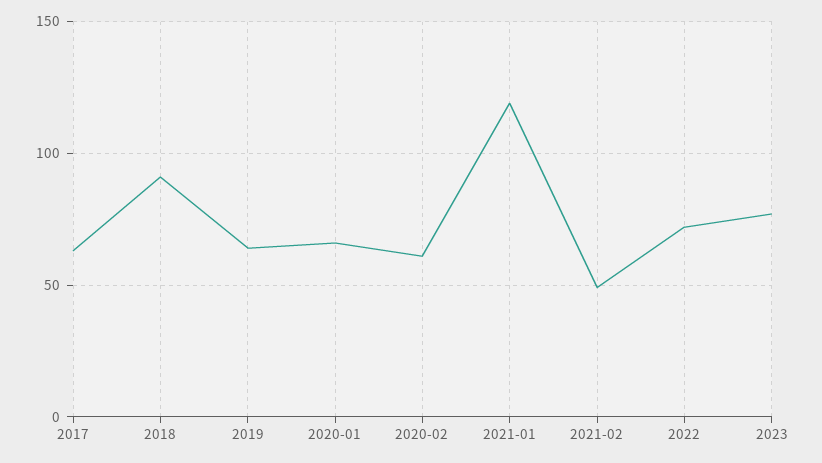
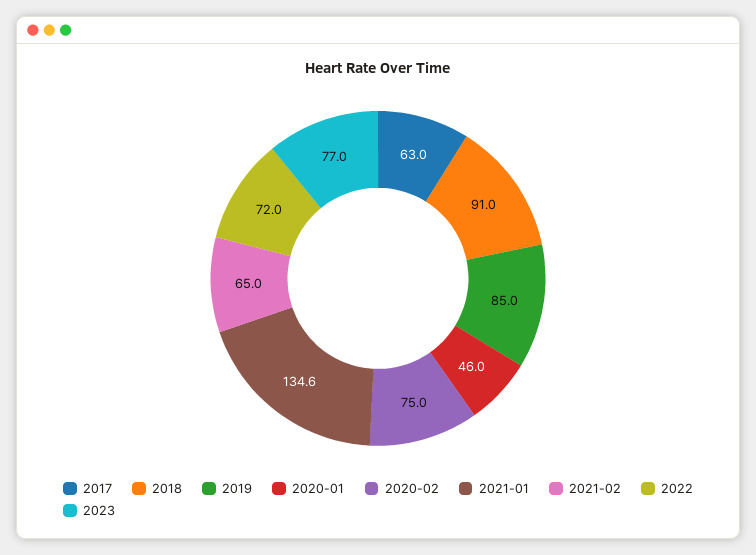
2019: 65 -> 85
2020-01: 65 -> 46
2020-02: 60 -> 75
2021-01: 120 -> 134.6
2021-02: 50 -> 65

